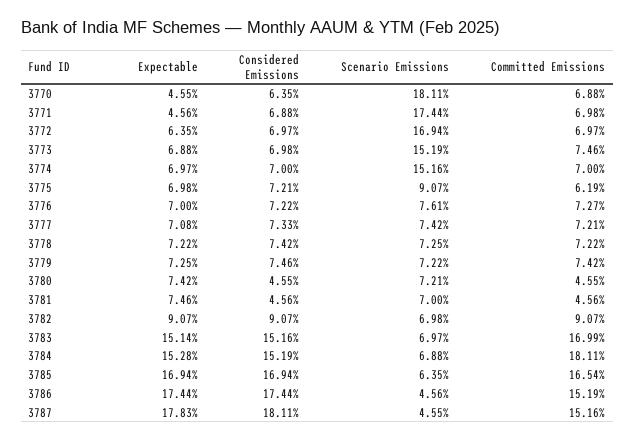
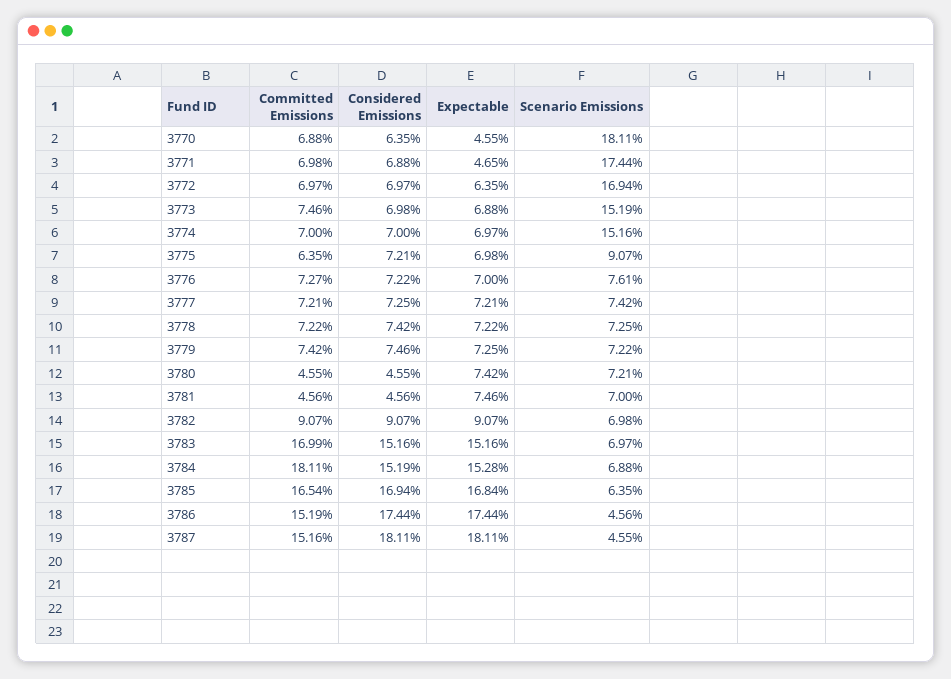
Expectable, 3771: 4.56 -> 4.65
Committed Emissions, 3775: 6.19 -> 6.35
Expectable, 3777: 7.08 -> 7.21
Considered Emissions, 3777: 7.33 -> 7.25
Expectable, 3783: 15.14 -> 15.16
Expectable, 3785: 16.94 -> 16.84
Expectable, 3787: 17.83 -> 18.11

